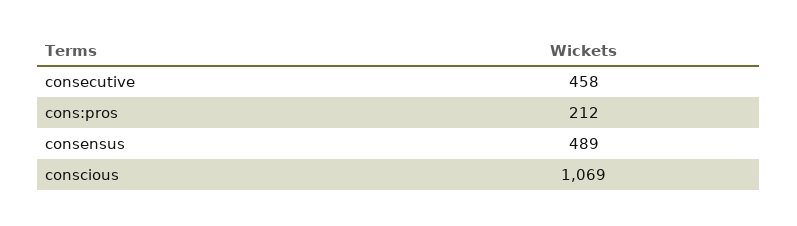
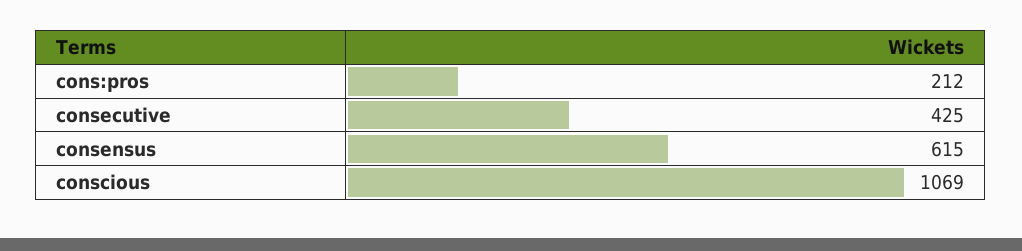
consecutive: 458 -> 425
consensus: 489 -> 615

